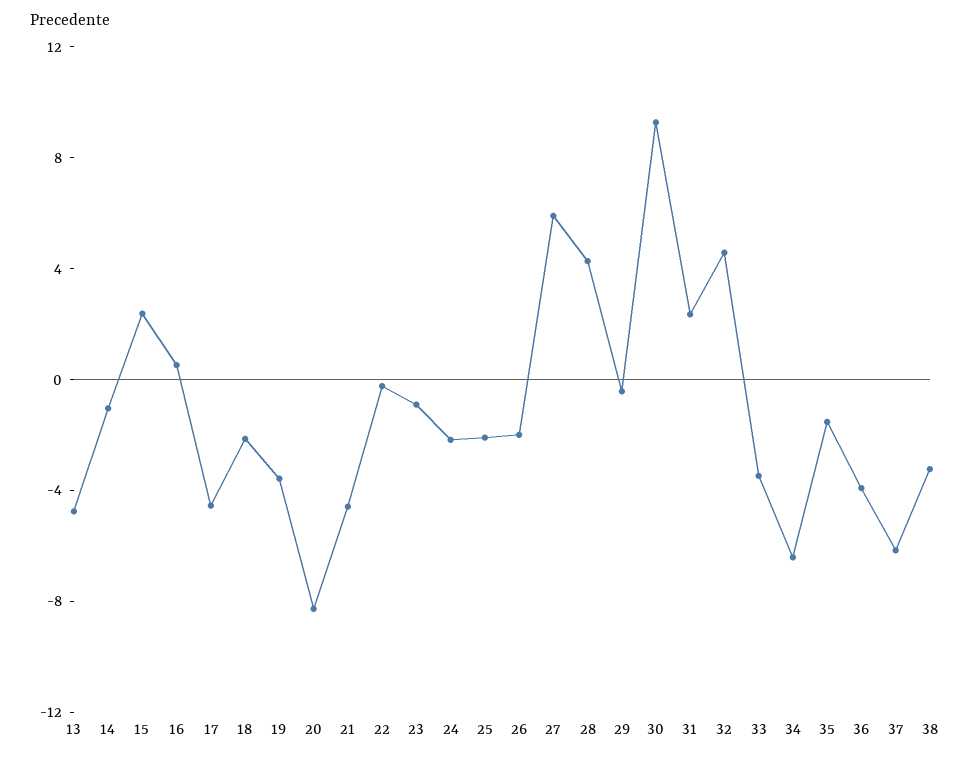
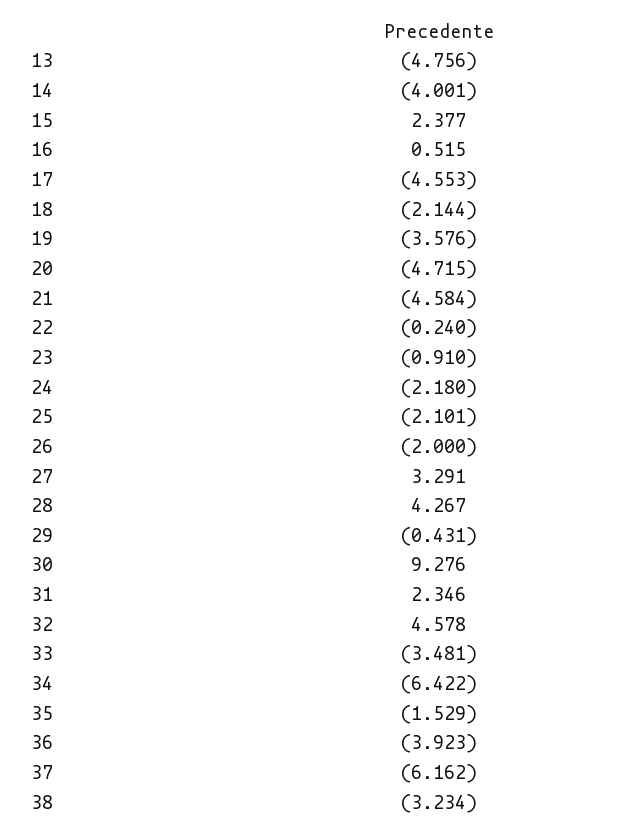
14: -1 -> -4.001
20: -8 -> -4.715
27: 6 -> 3.291

